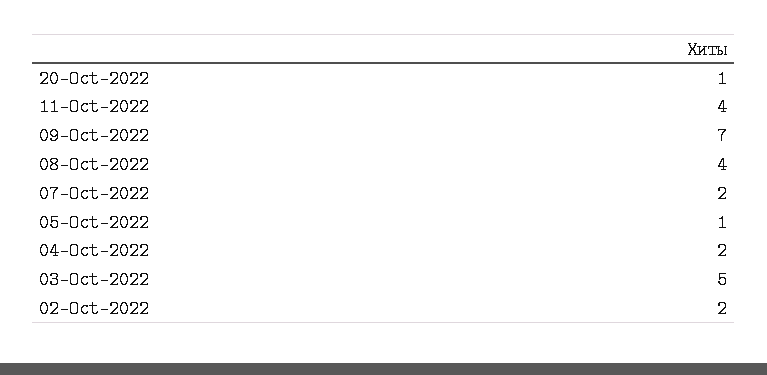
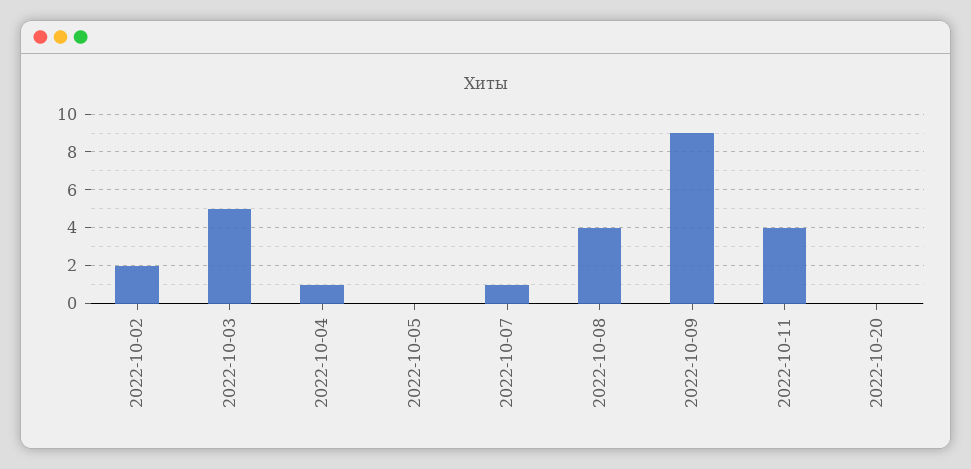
20-Oct-2022: 1 -> 0
09-Oct-2022: 7 -> 9
07-Oct-2022: 2 -> 1
05-Oct-2022: 1 -> 0
04-Oct-2022: 2 -> 1

